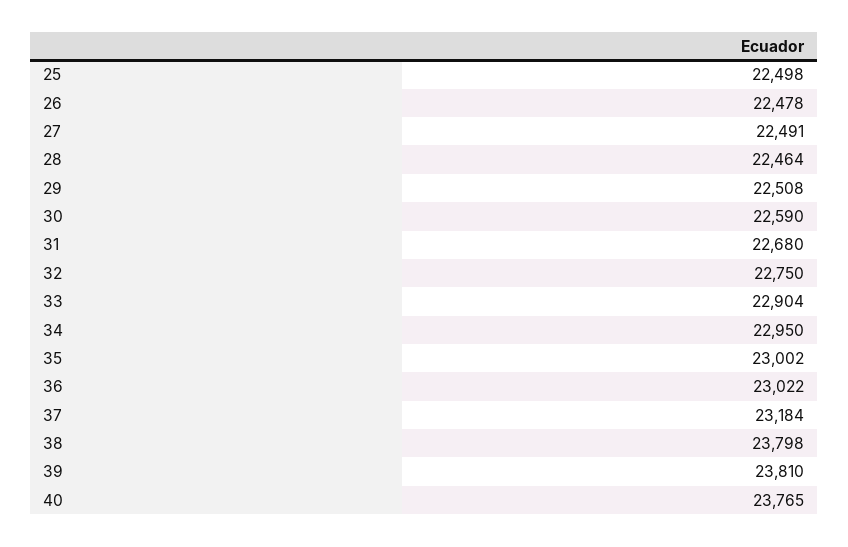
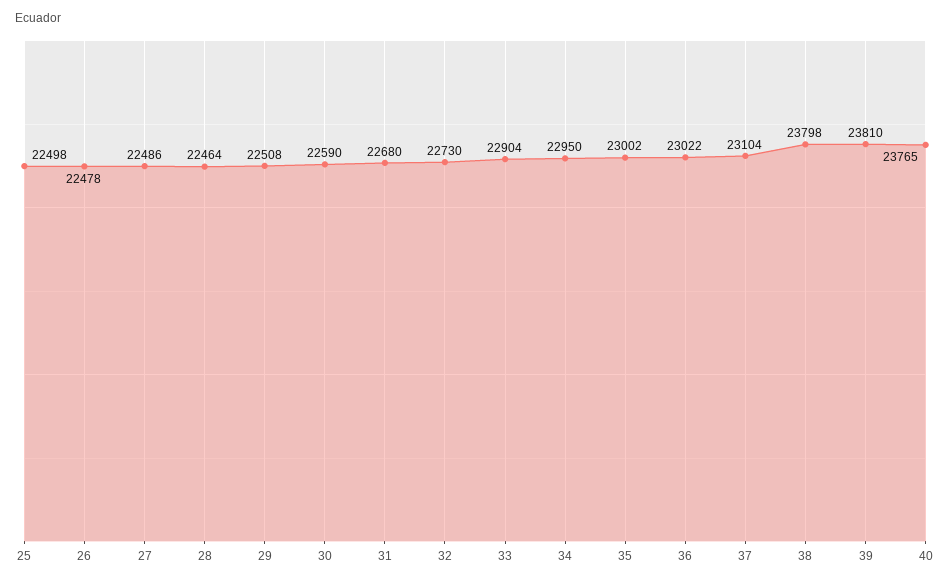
27: 22491 -> 22486
32: 22750 -> 22730
37: 23184 -> 23104

